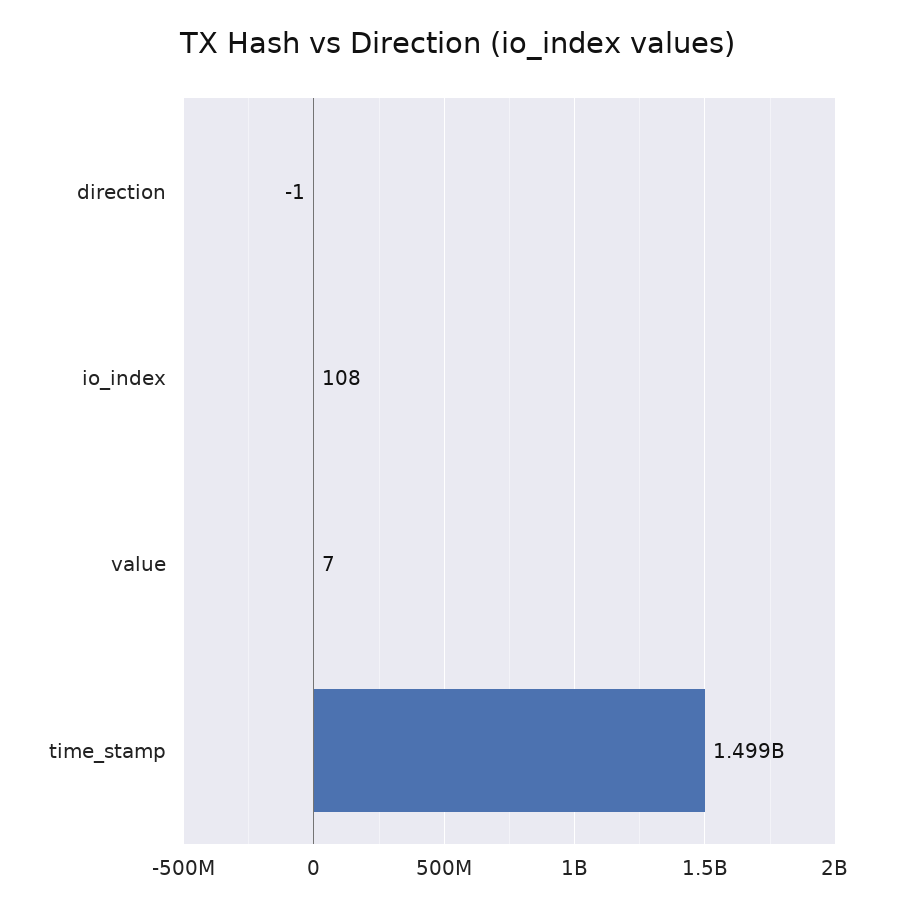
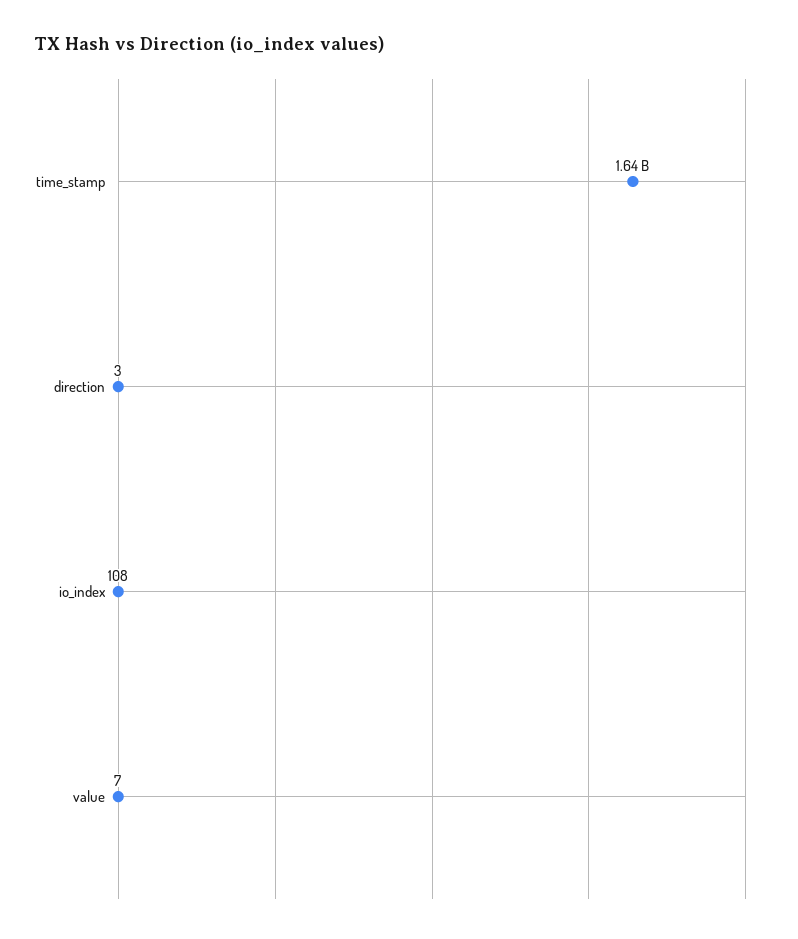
direction: -1 -> 3
time_stamp: 1499000000 -> 1640000000

